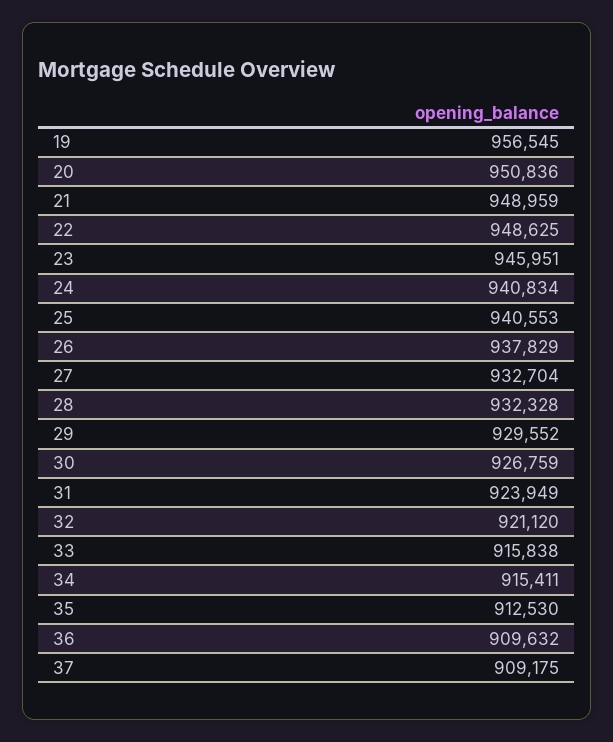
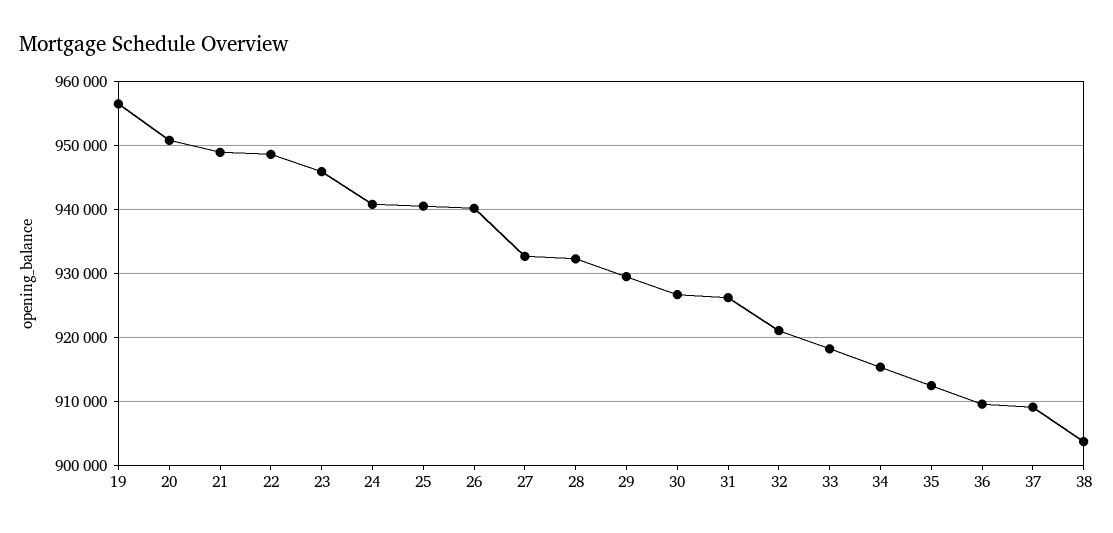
26: 937829 -> 940000
31: 923949 -> 926000
33: 915838 -> 918000
38: none -> 904000

